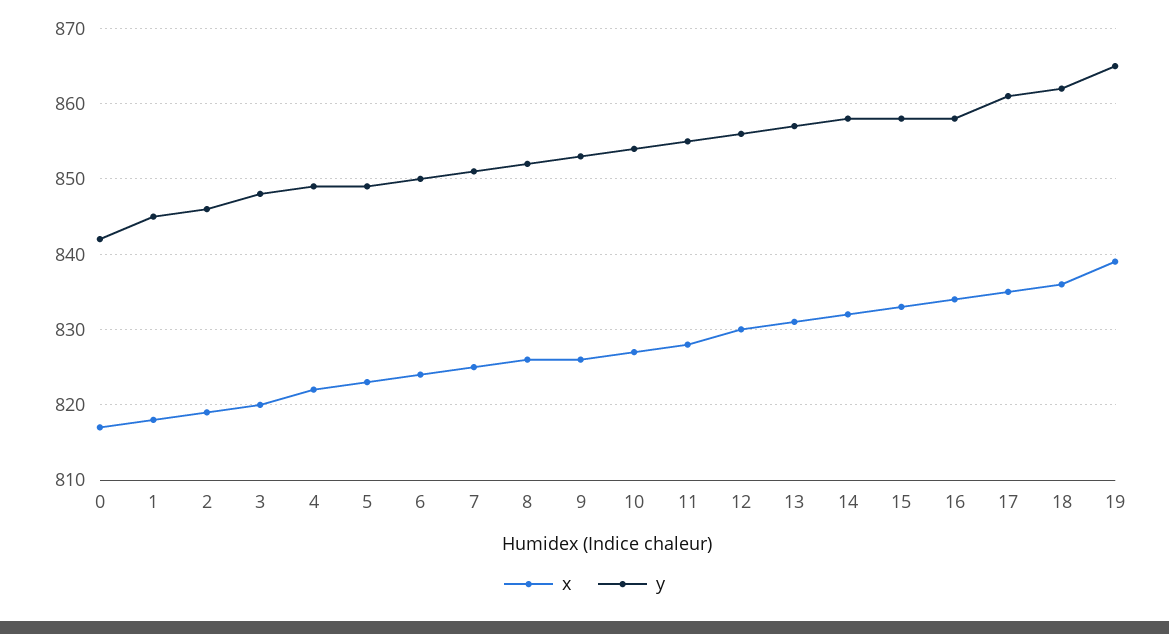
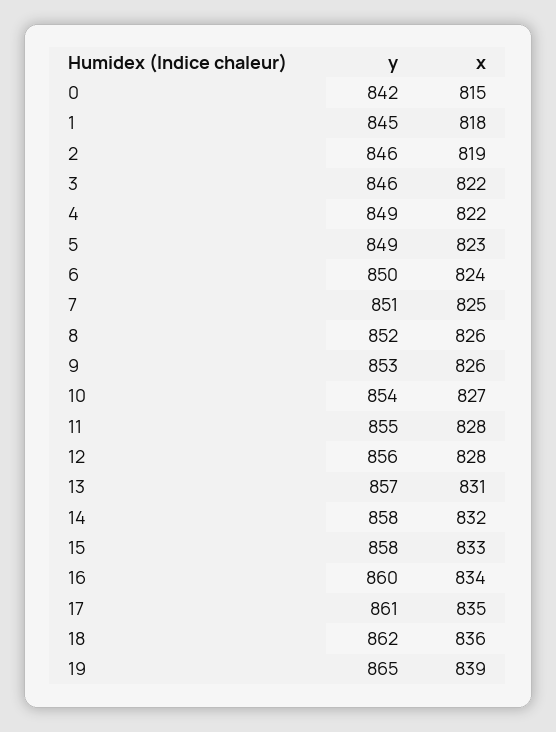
x, 0: 817 -> 815
x, 3: 820 -> 822
y, 3: 848 -> 846
x, 12: 830 -> 828
y, 16: 858 -> 860

